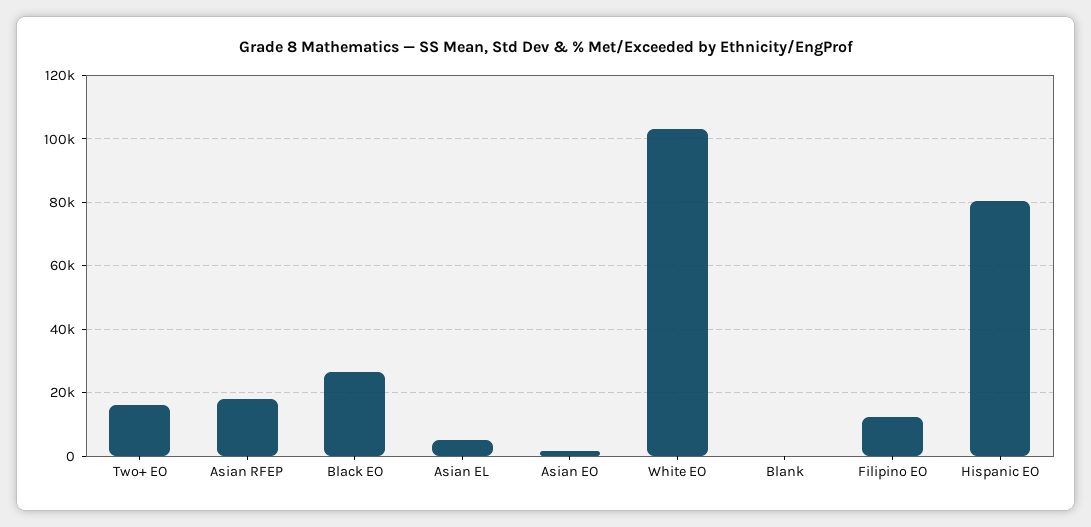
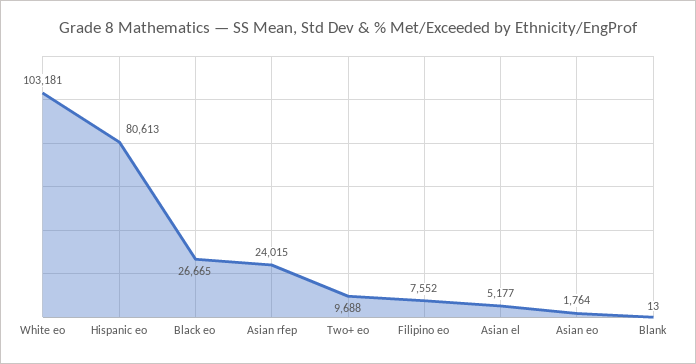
Two+ EO: 16000 -> 9688
Asian RFEP: 18000 -> 24015
Filipino EO: 12000 -> 7552

